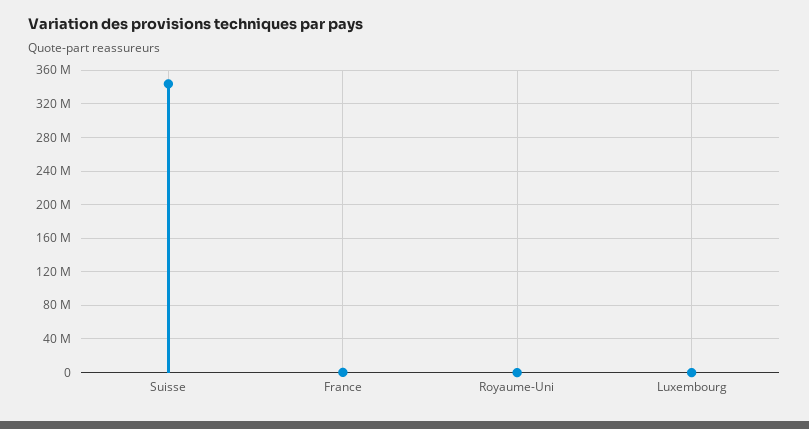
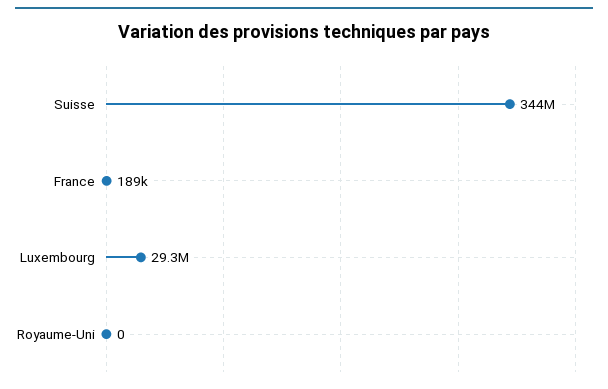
Luxembourg: 0 -> 29300000

